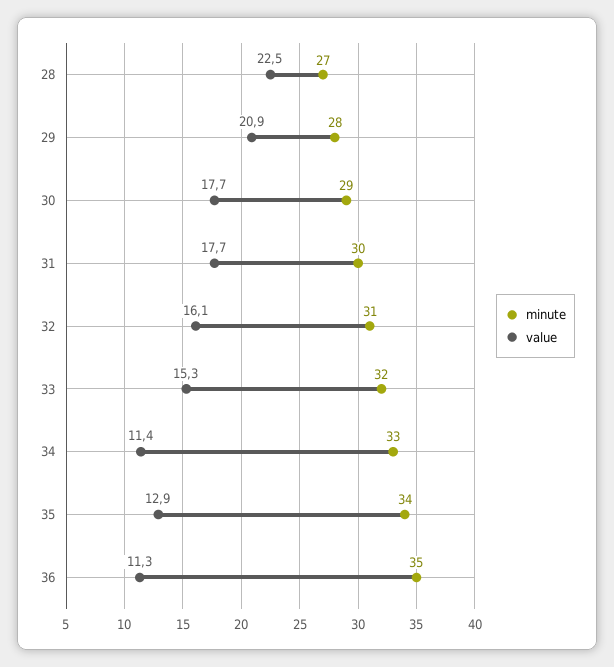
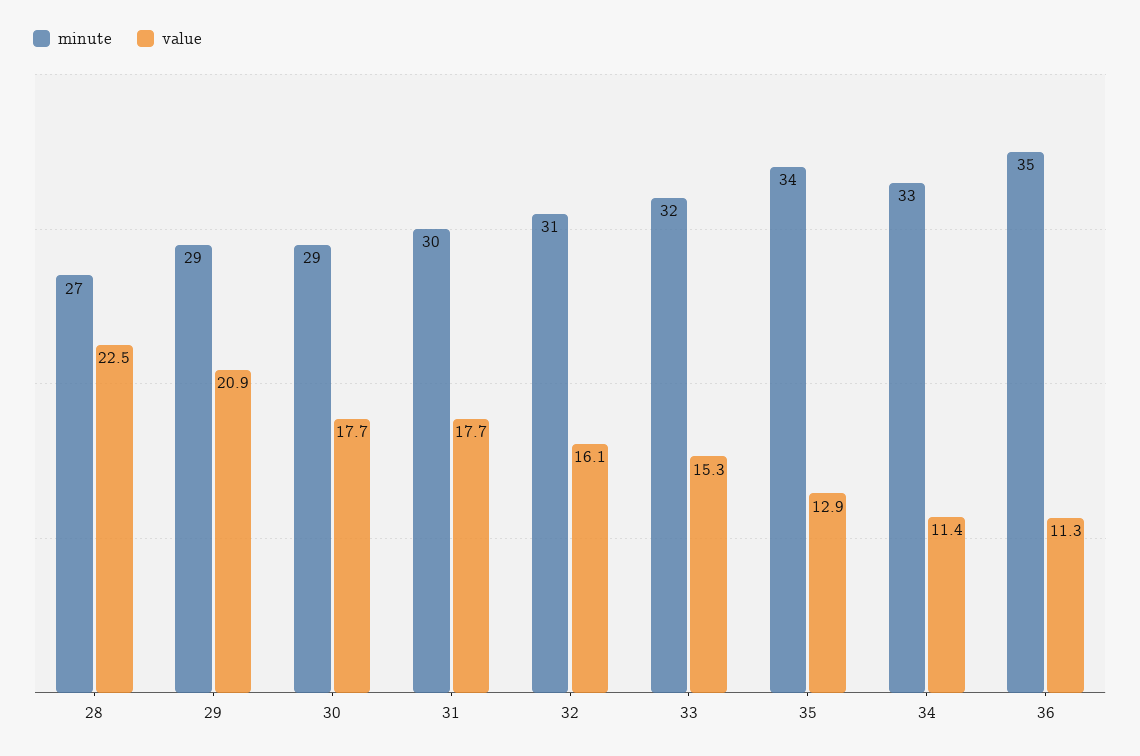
minute, 29: 28 -> 29

